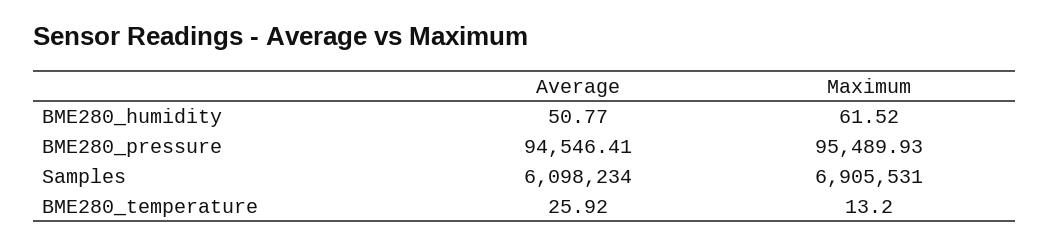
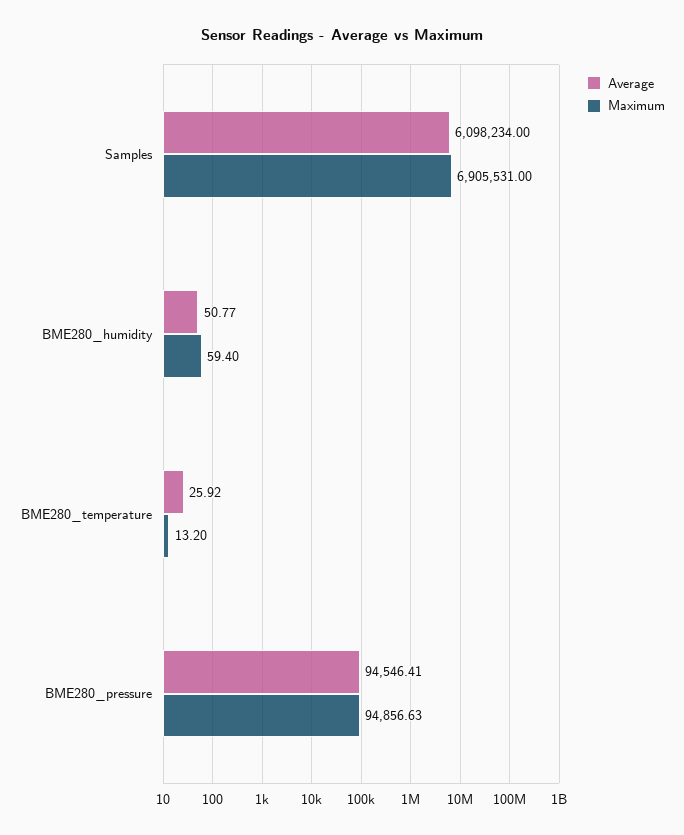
Maximum, BME280_humidity: 61.52 -> 59.4
Maximum, BME280_pressure: 95489.93 -> 94856.63

